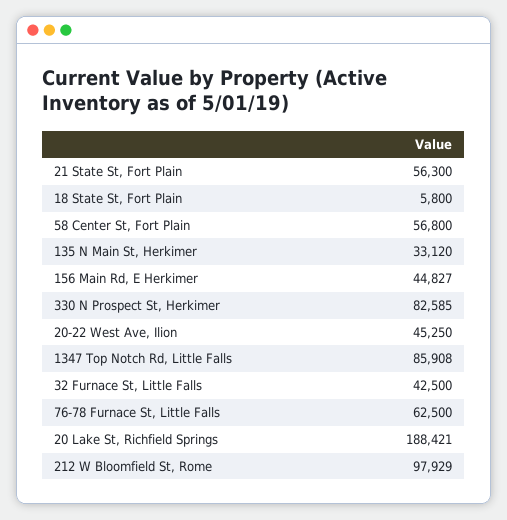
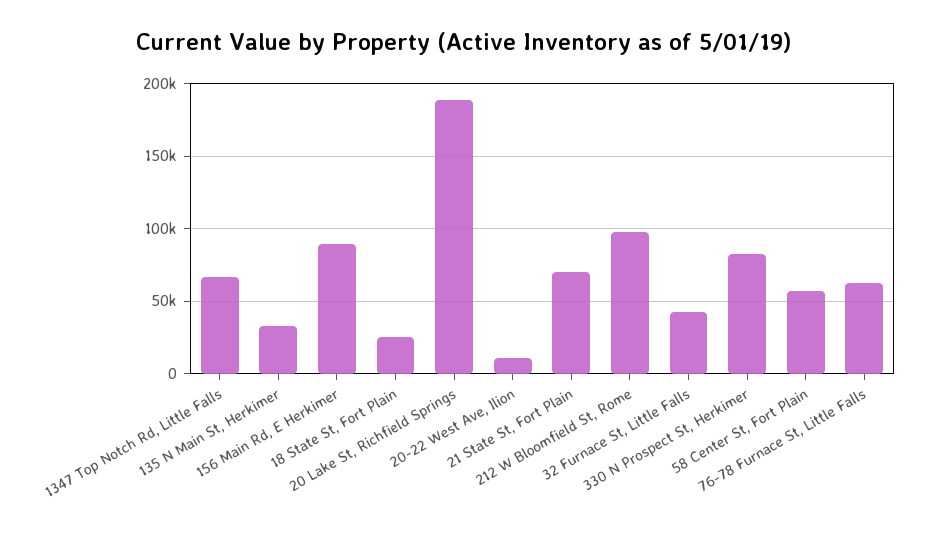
21 State St, Fort Plain: 56300 -> 70000
18 State St, Fort Plain: 5800 -> 25000
156 Main Rd, E Herkimer: 44827 -> 90000
20-22 West Ave, Ilion: 45250 -> 10000
1347 Top Notch Rd, Little Falls: 85908 -> 65000

